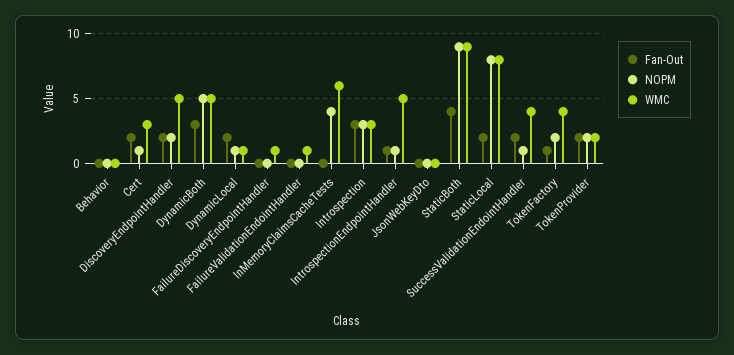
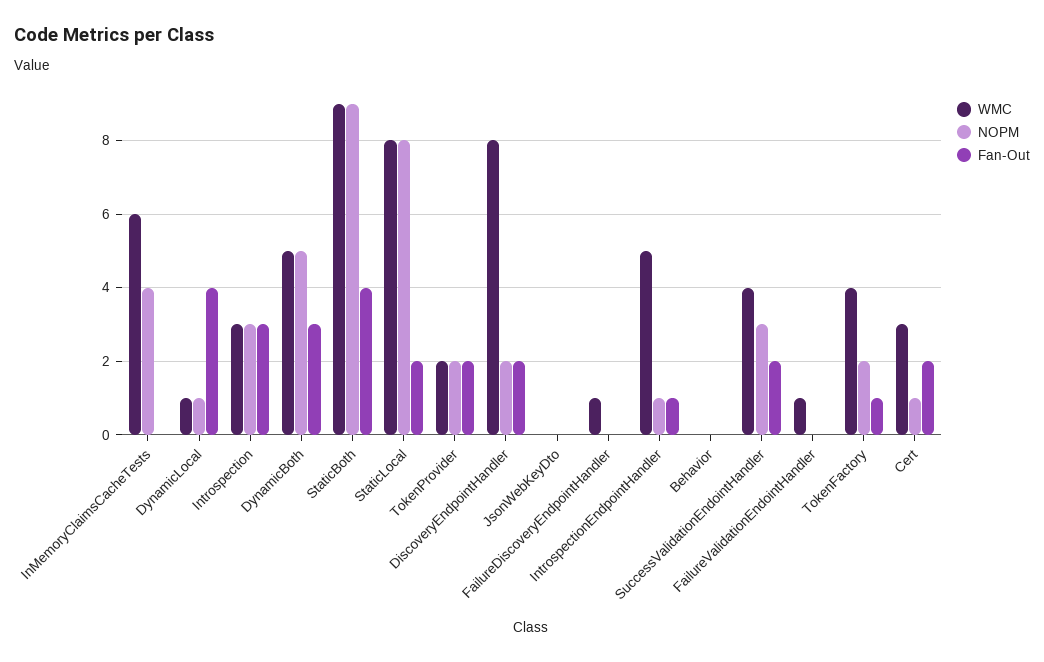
WMC, DiscoveryEndpointHandler: 5 -> 8
Fan-Out, DynamicLocal: 2 -> 4
NOPM, SuccessValidationEndointHandler: 1 -> 3

